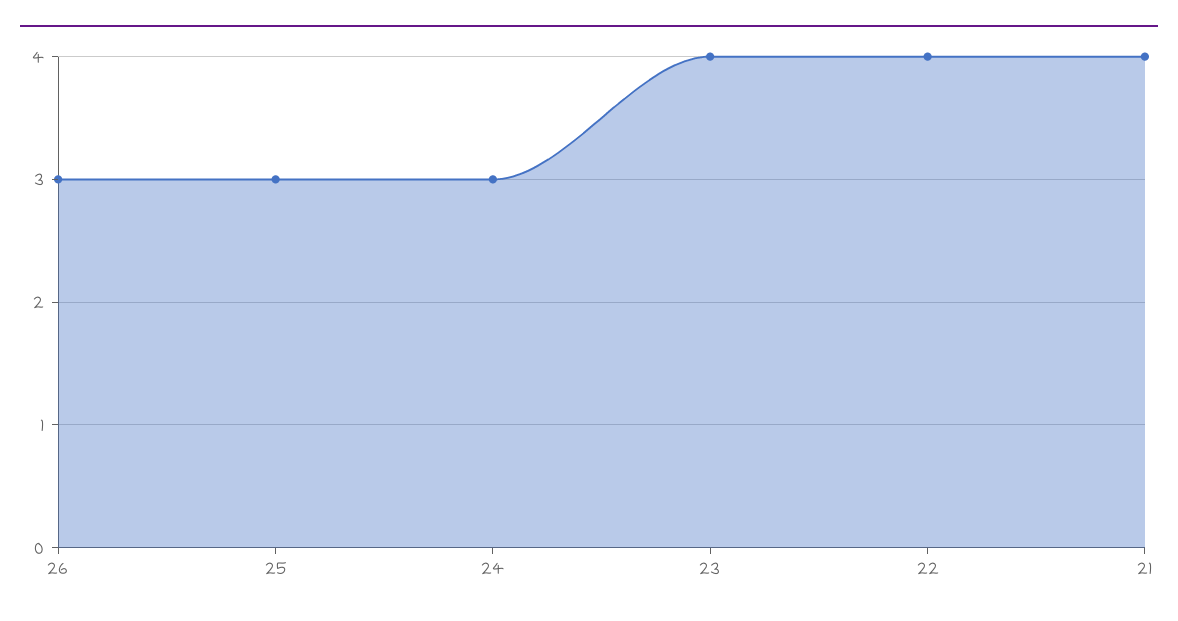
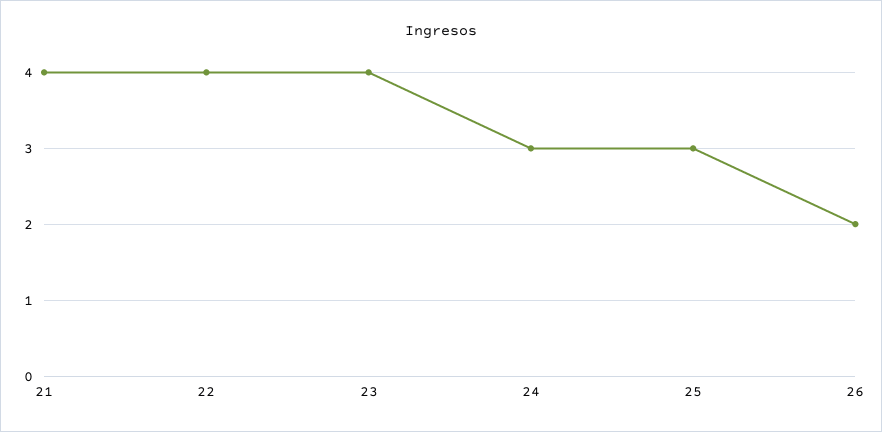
26: 3 -> 2

